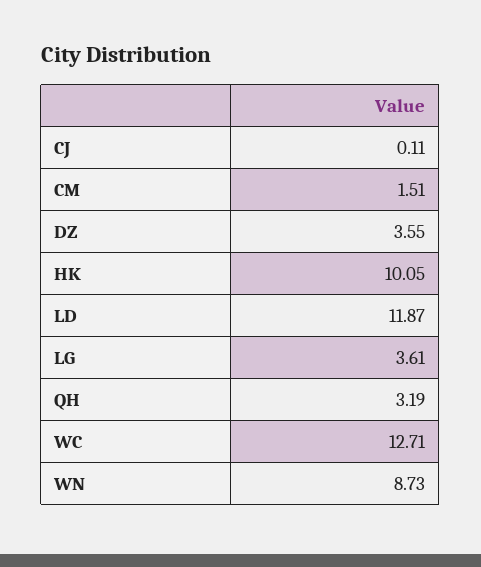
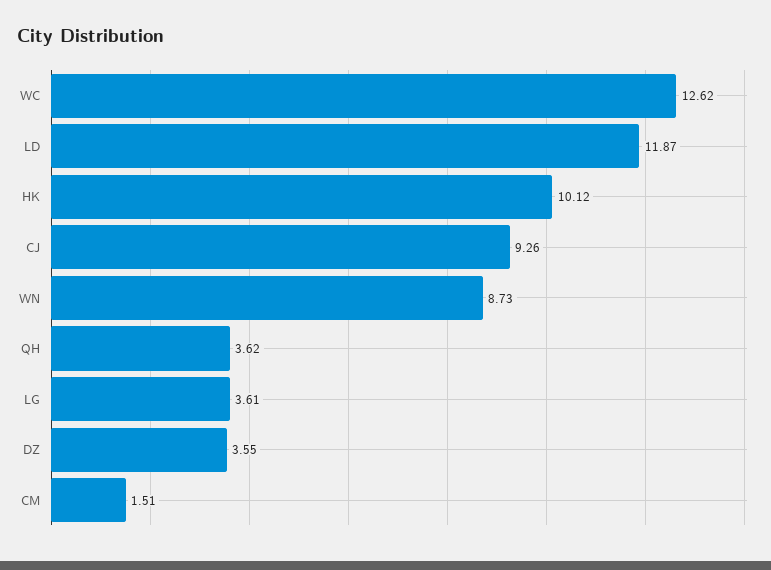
CJ: 0.11 -> 9.26
HK: 10.05 -> 10.12
QH: 3.19 -> 3.62
WC: 12.71 -> 12.62

